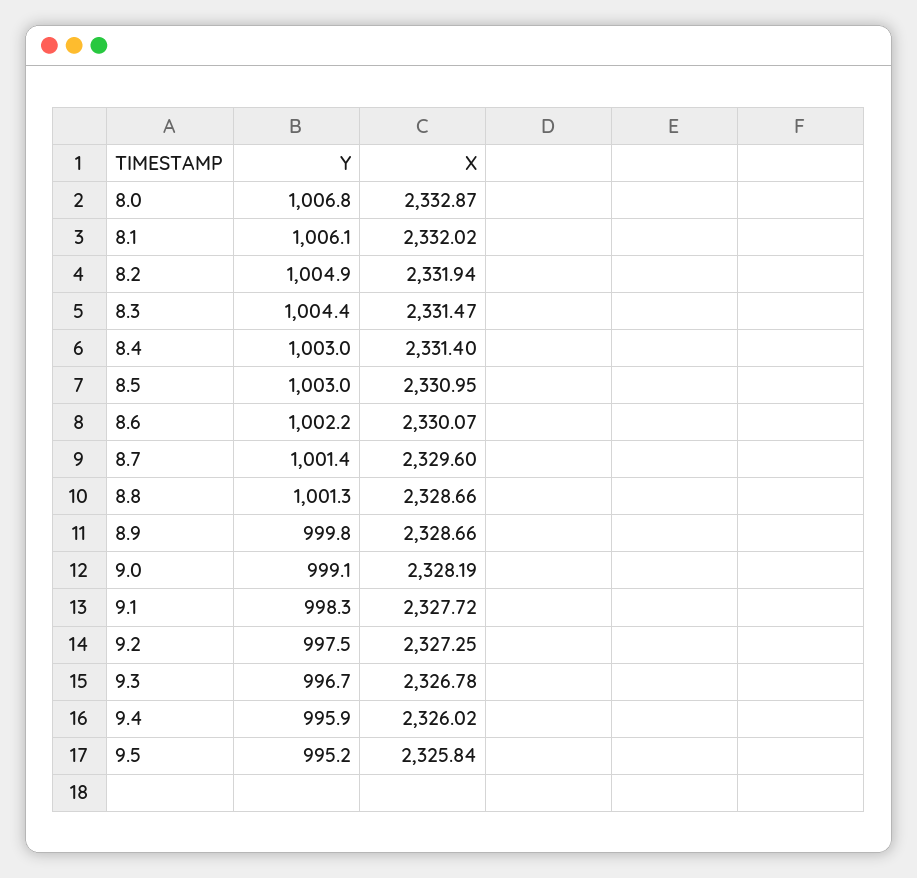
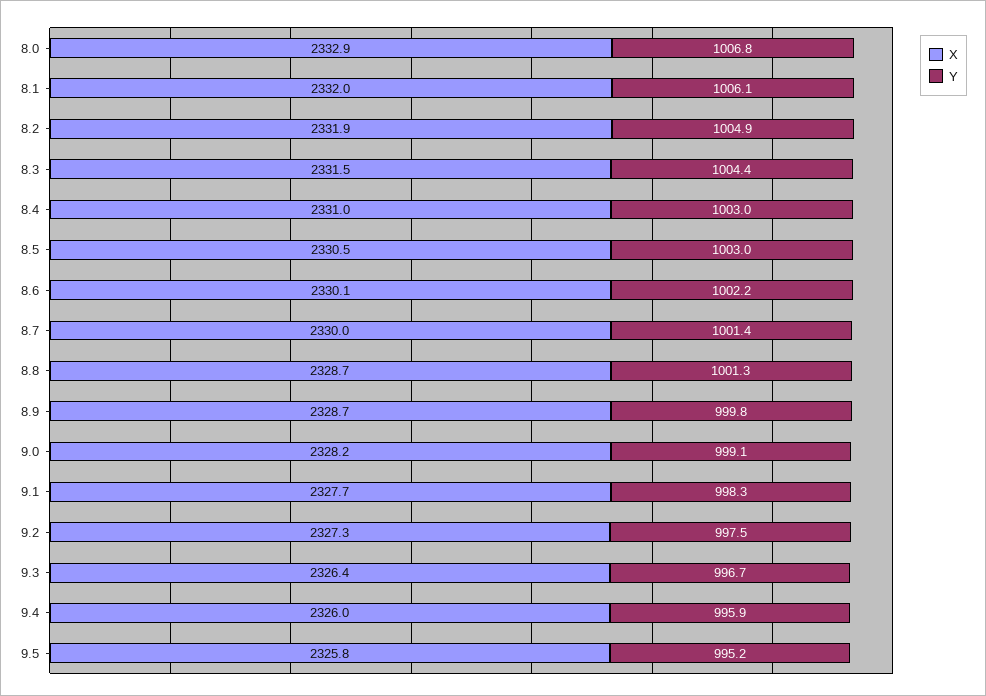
X, 8.4: 2331.4 -> 2331
X, 8.5: 2330.95 -> 2330.5
X, 8.7: 2329.6 -> 2330
X, 9.3: 2326.78 -> 2326.4

